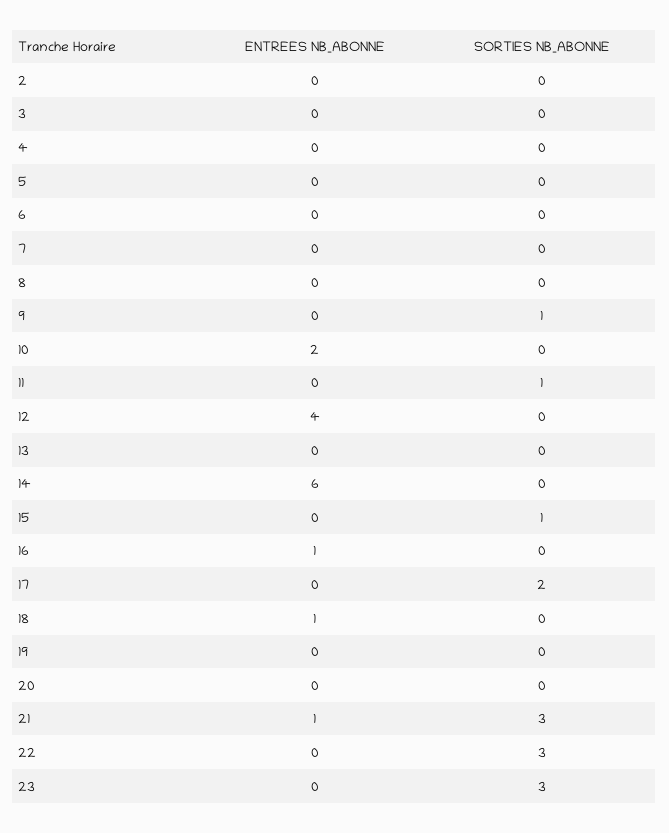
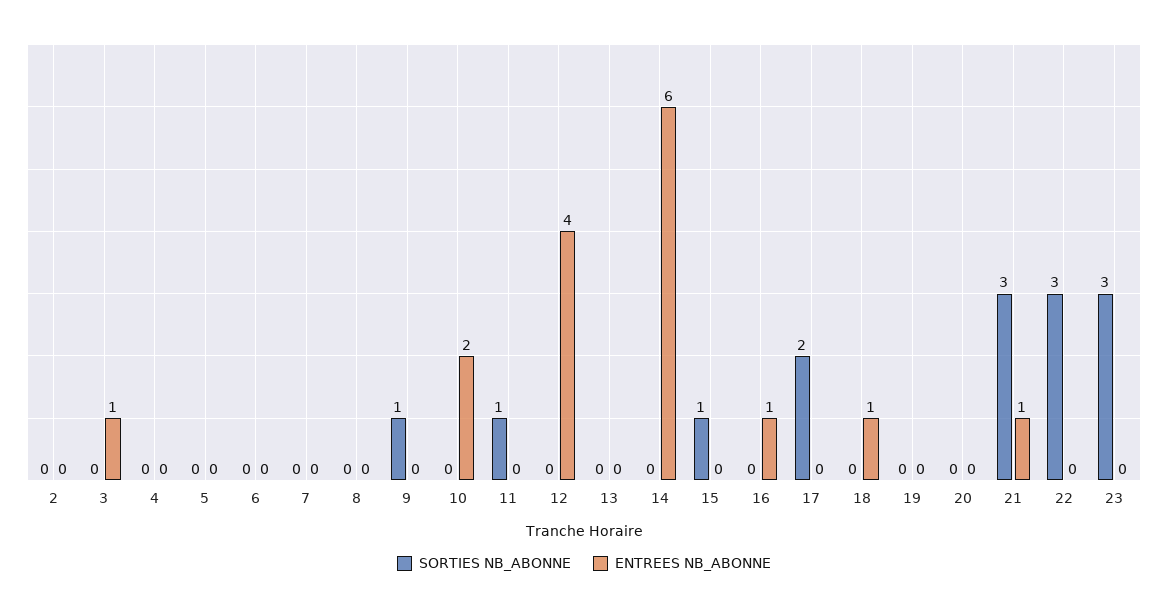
ENTREES NB_ABONNE, 3: 0 -> 1

